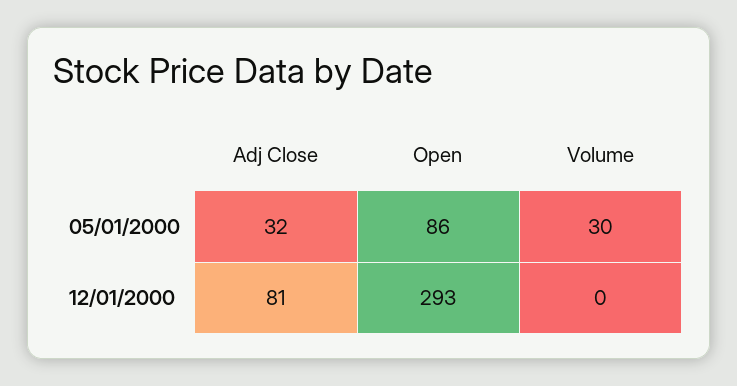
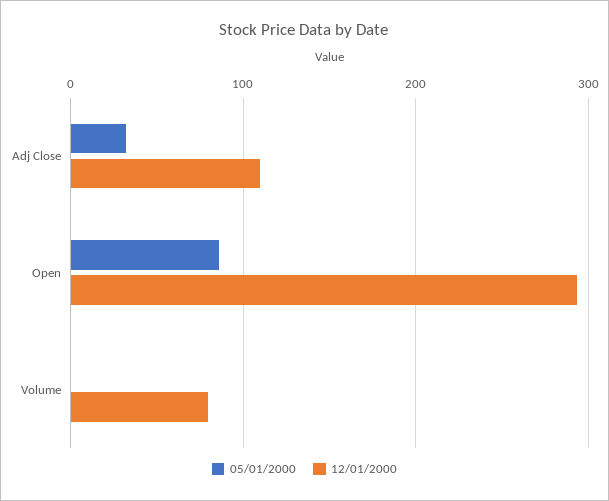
05/01/2000, Volume: 30 -> 0
12/01/2000, Adj Close: 81 -> 110
12/01/2000, Volume: 0 -> 80

